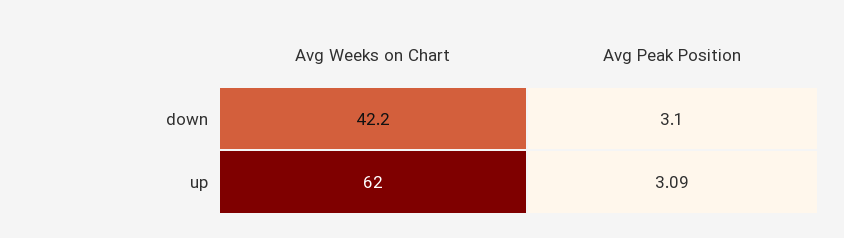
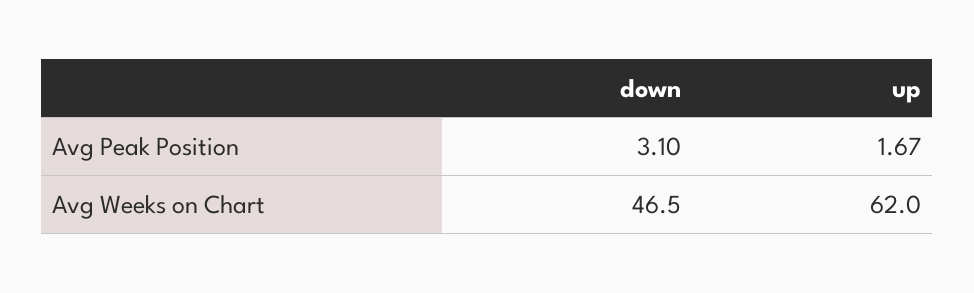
Avg Weeks on Chart, down: 42.2 -> 46.5
Avg Peak Position, up: 3.09 -> 1.67

